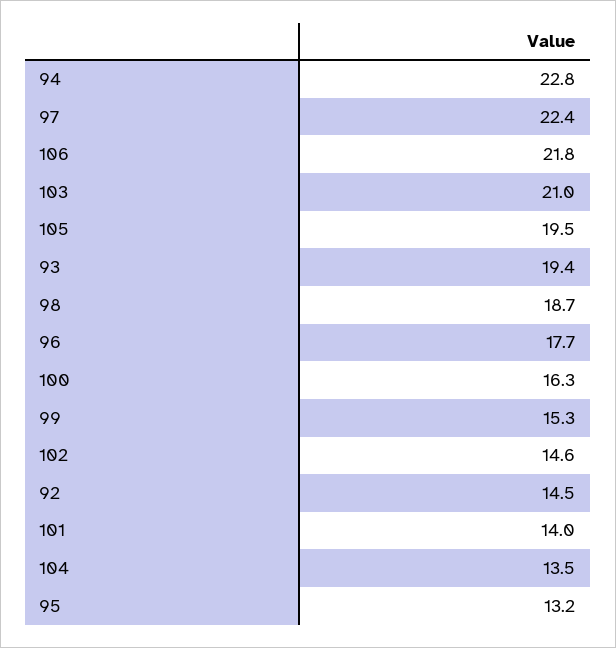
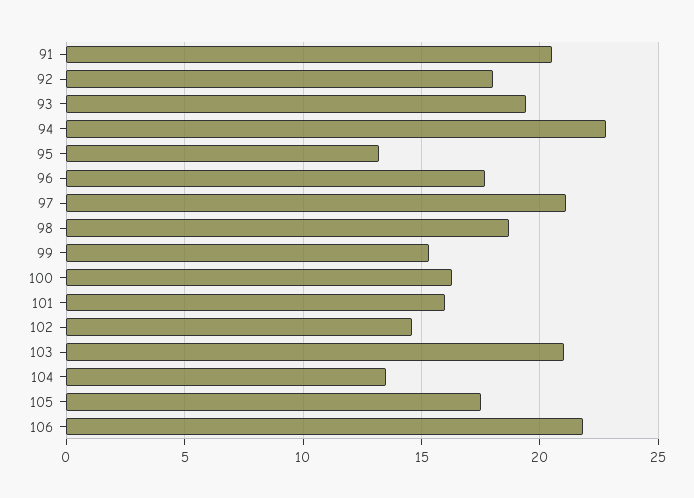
97: 22.4 -> 21
105: 19.5 -> 17.5
92: 14.5 -> 18
101: 14 -> 16
91: none -> 20.5

